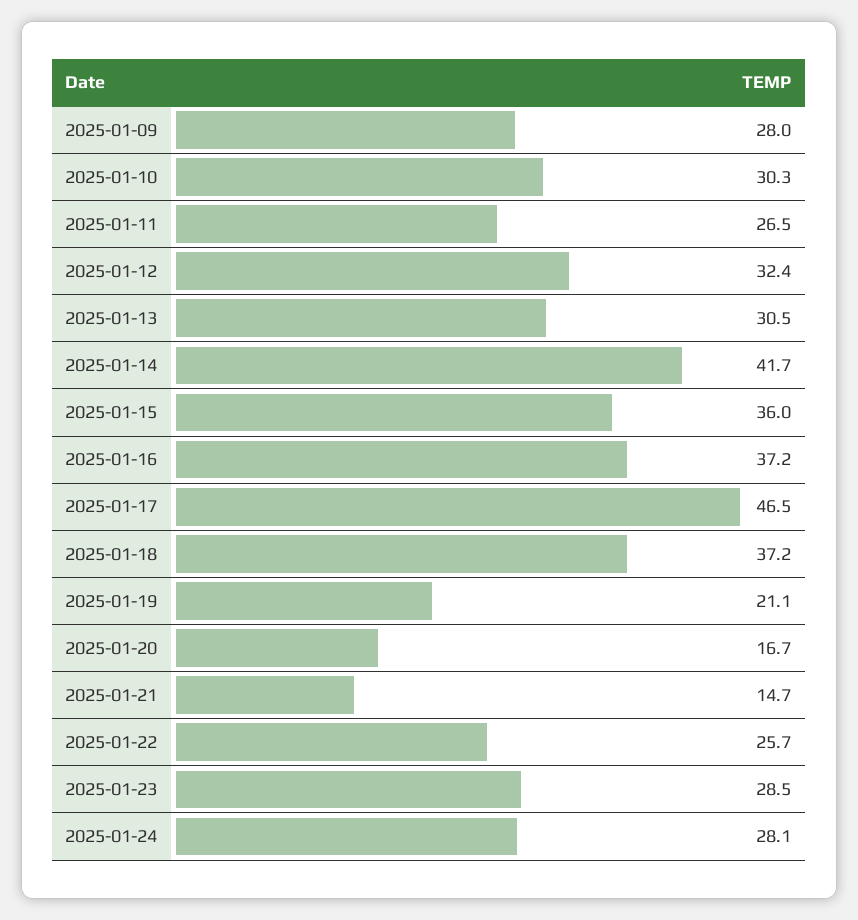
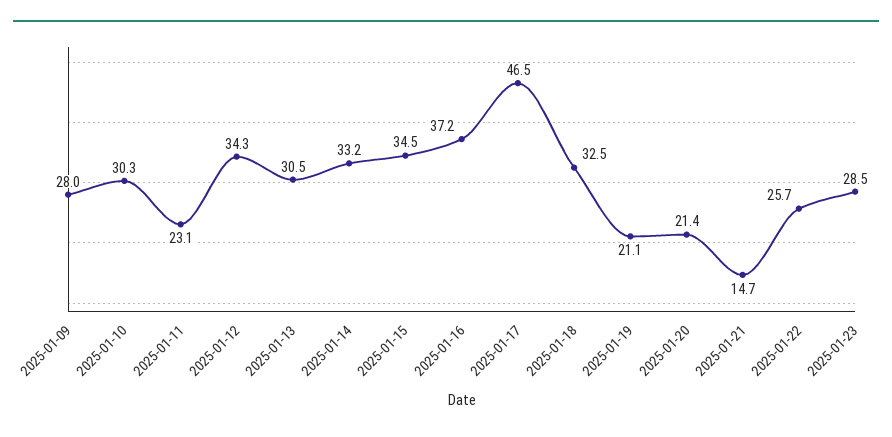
2025-01-11: 26.5 -> 23.1
2025-01-12: 32.4 -> 34.3
2025-01-14: 41.7 -> 33.2
2025-01-15: 36 -> 34.5
2025-01-18: 37.2 -> 32.5
2025-01-20: 16.7 -> 21.4
2025-01-24: 28.1 -> none

